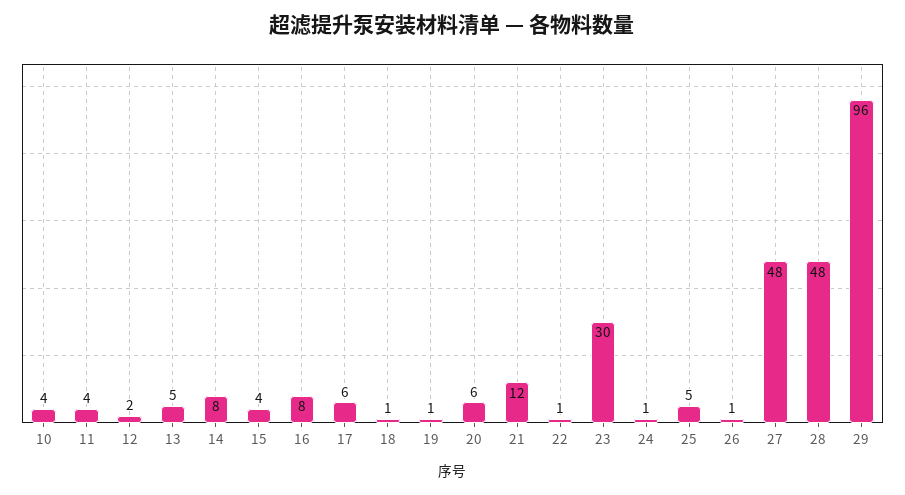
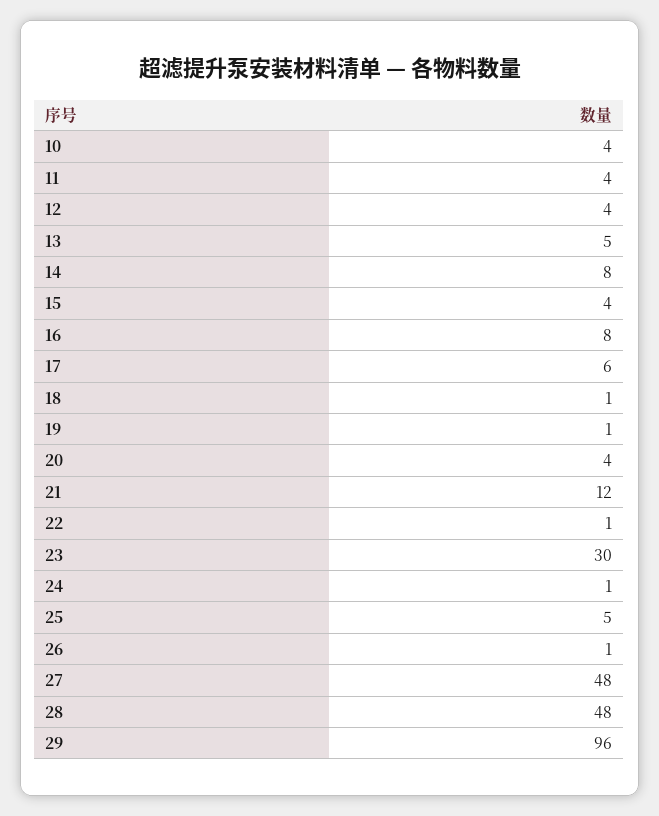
12: 2 -> 4
20: 6 -> 4

